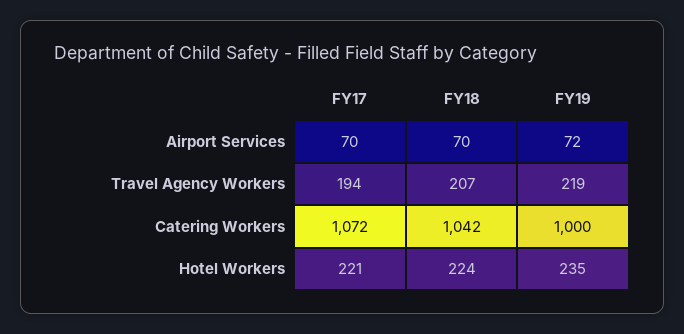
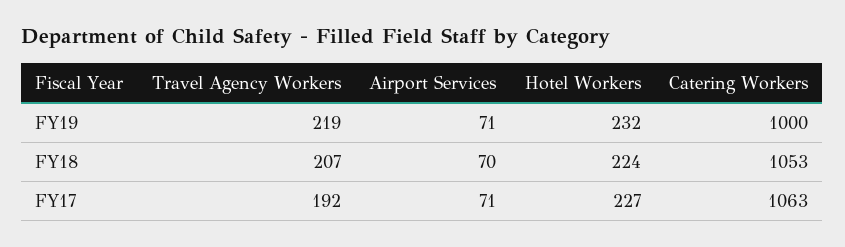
FY17, Airport Services: 70 -> 71
FY19, Airport Services: 72 -> 71
FY17, Travel Agency Workers: 194 -> 192
FY17, Catering Workers: 1072 -> 1063
FY18, Catering Workers: 1042 -> 1053
FY17, Hotel Workers: 221 -> 227
FY19, Hotel Workers: 235 -> 232

